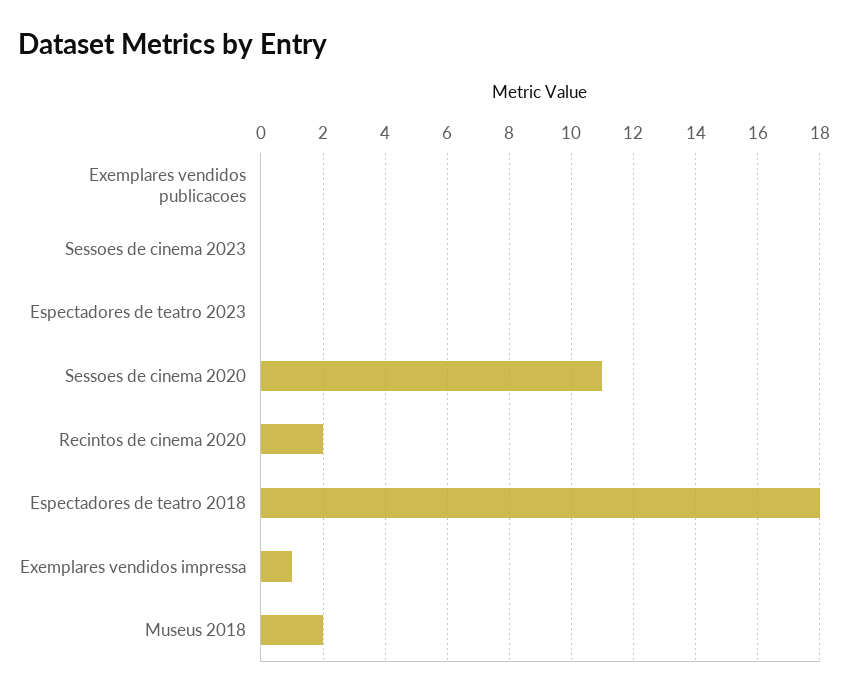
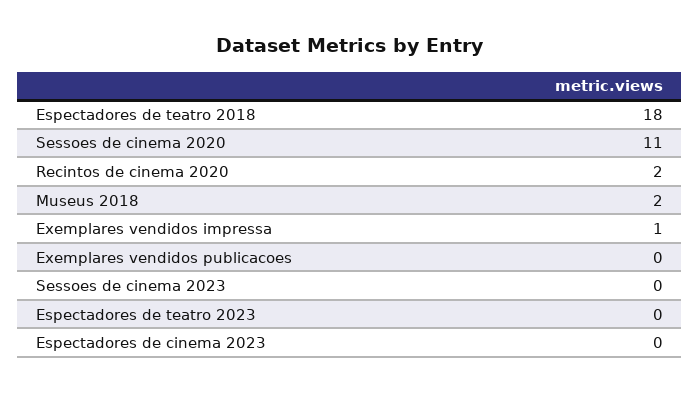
Espectadores de cinema 2023: none -> 0

